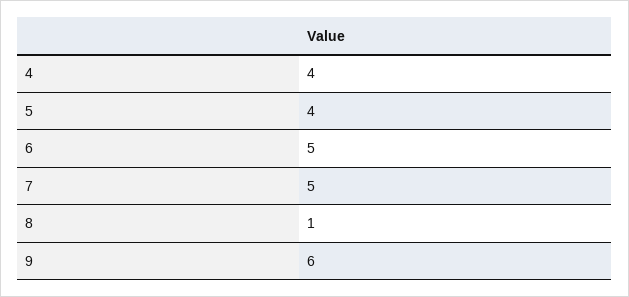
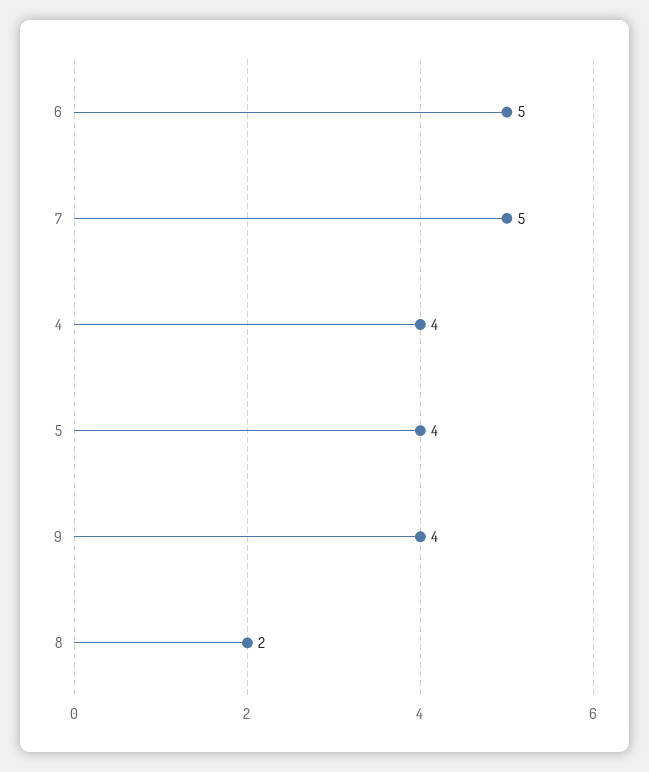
8: 1 -> 2
9: 6 -> 4

